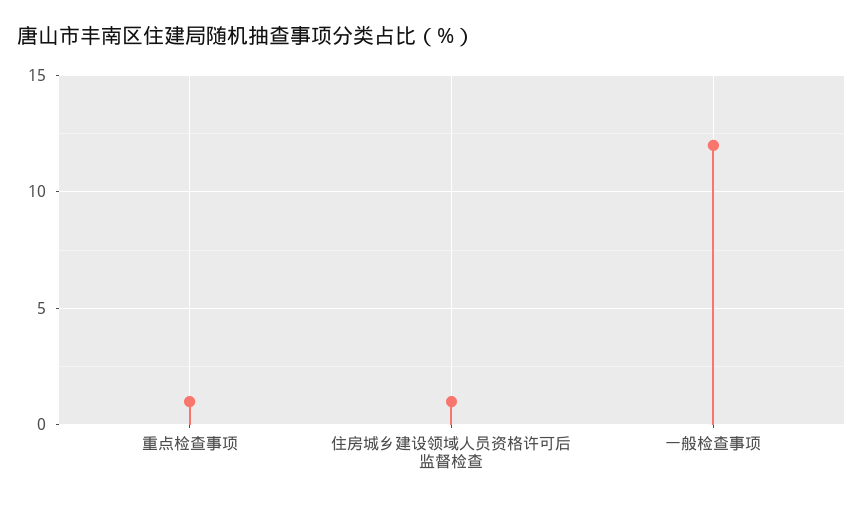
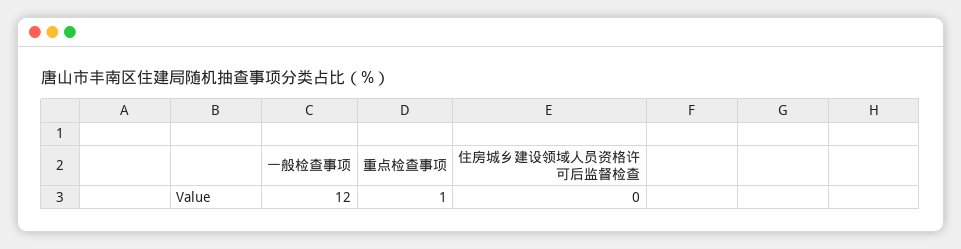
住房城乡建设领域人员资格许可后监督检查: 1 -> 0

